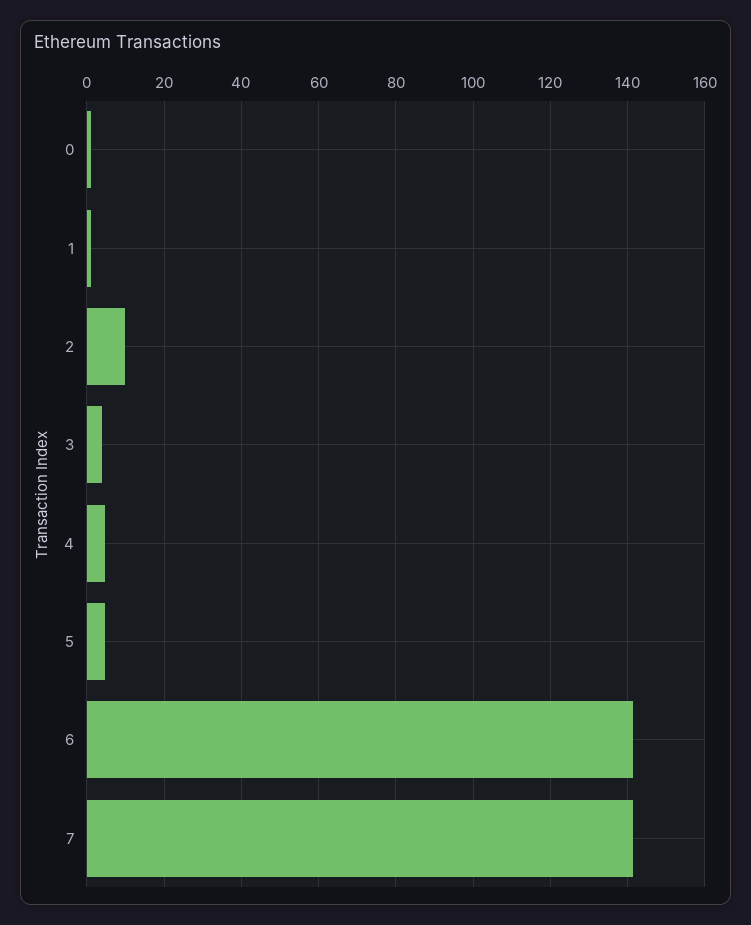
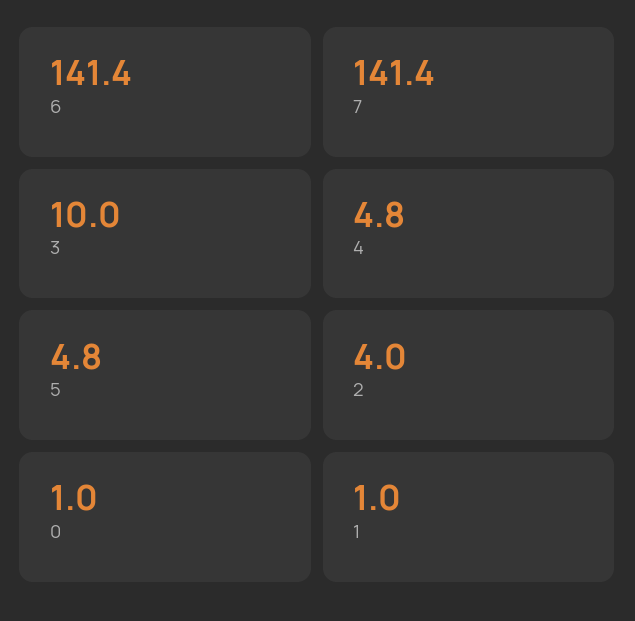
2: 10 -> 4
3: 4 -> 10

